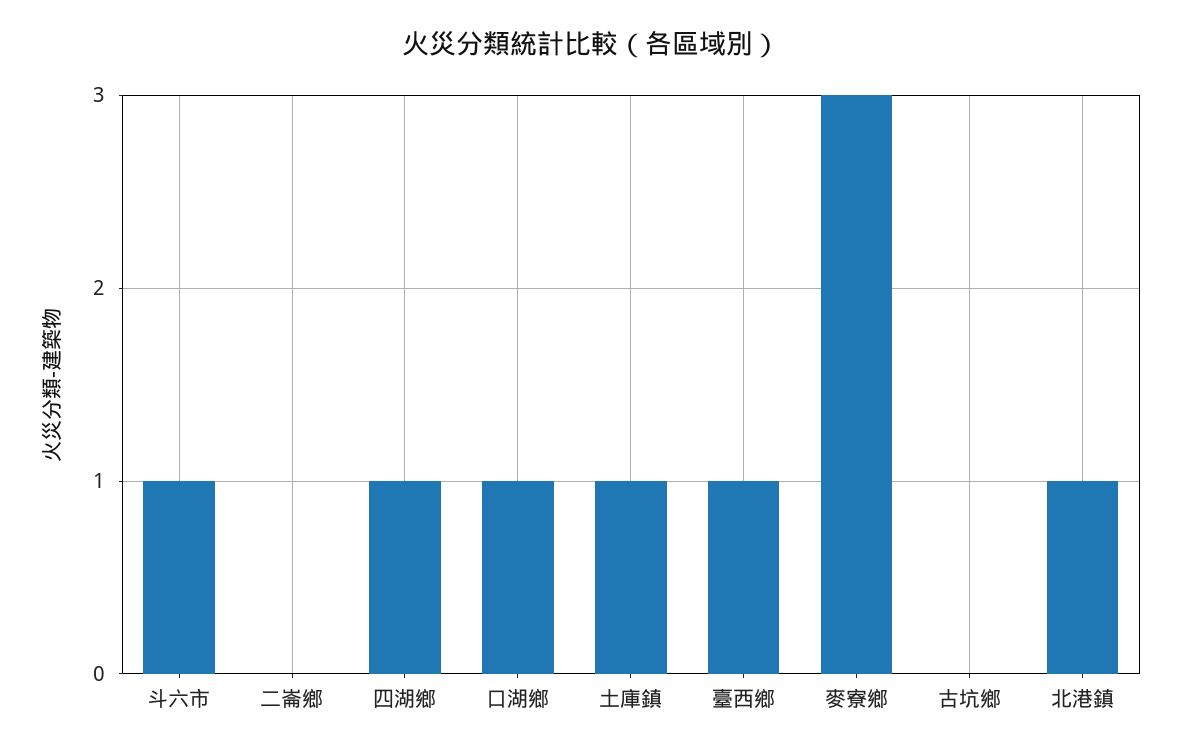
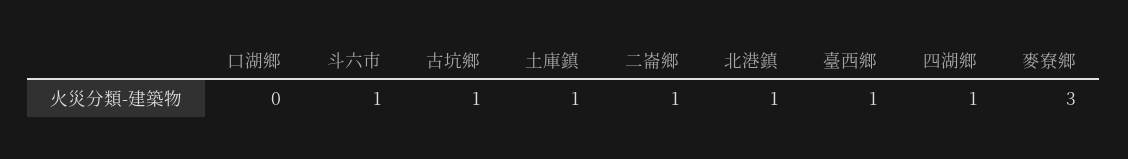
二崙鄉: 0 -> 1
口湖鄉: 1 -> 0
古坑鄉: 0 -> 1

